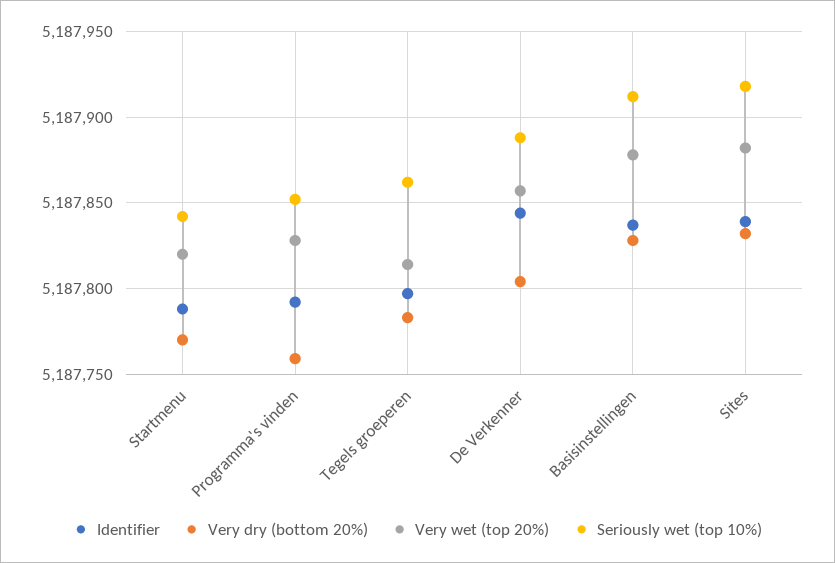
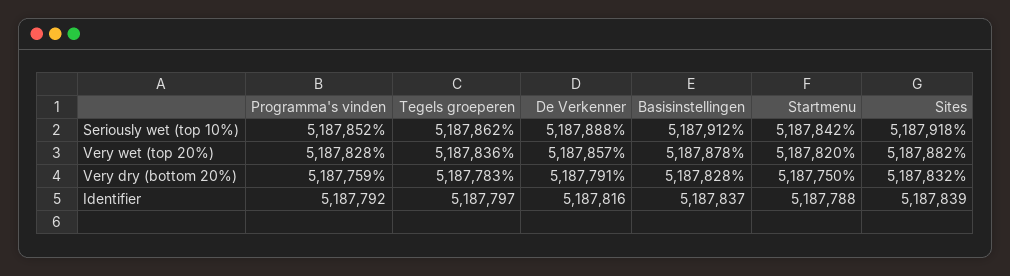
Very dry (bottom 20%), Startmenu: 5187770 -> 5187750
Very wet (top 20%), Tegels groeperen: 5187815 -> 5187836
Identifier, De Verkenner: 5187845 -> 5187816
Very dry (bottom 20%), De Verkenner: 5187805 -> 5187791

